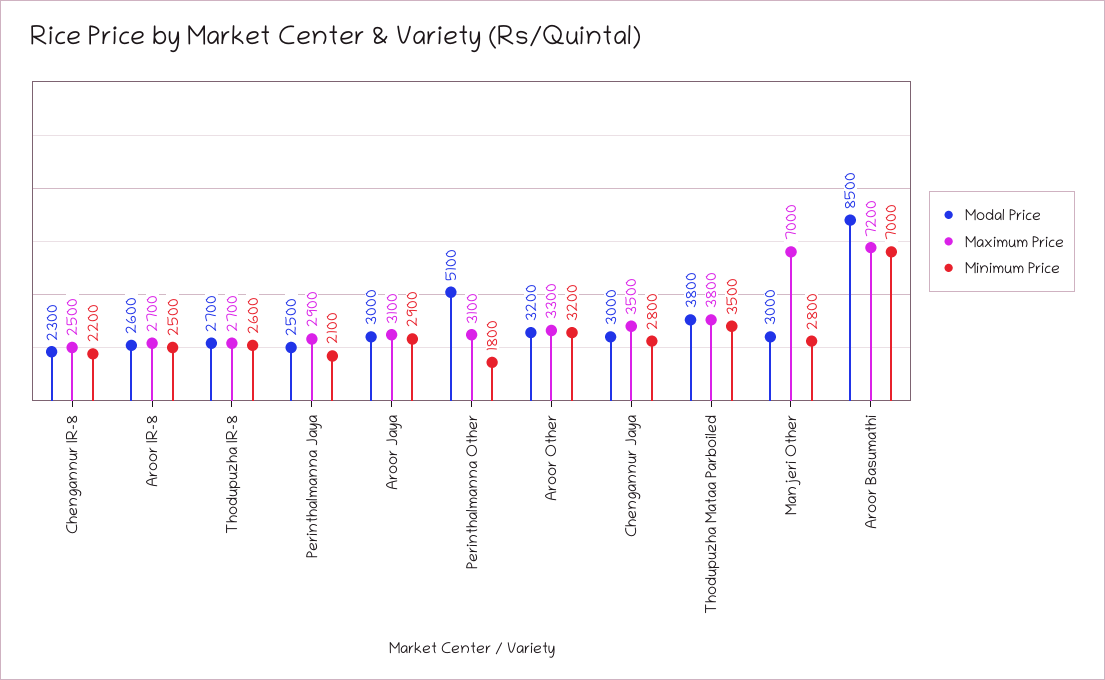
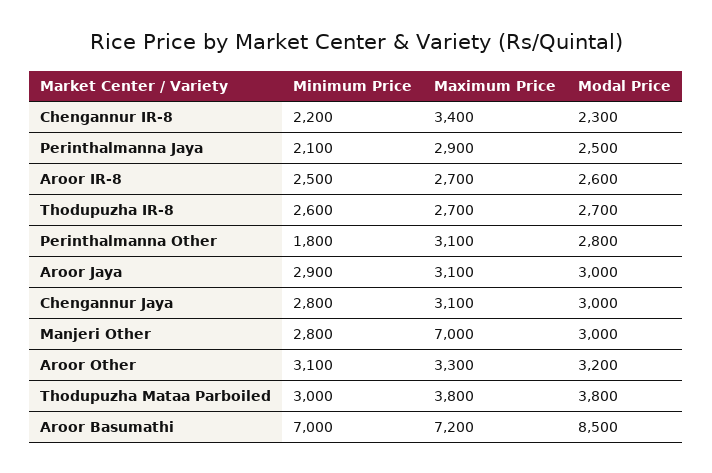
Maximum Price, Chengannur IR-8: 2500 -> 3400
Modal Price, Perinthalmanna Other: 5100 -> 2800
Minimum Price, Aroor Other: 3200 -> 3100
Maximum Price, Chengannur Jaya: 3500 -> 3100
Minimum Price, Thodupuzha Mataa Parboiled: 3500 -> 3000

